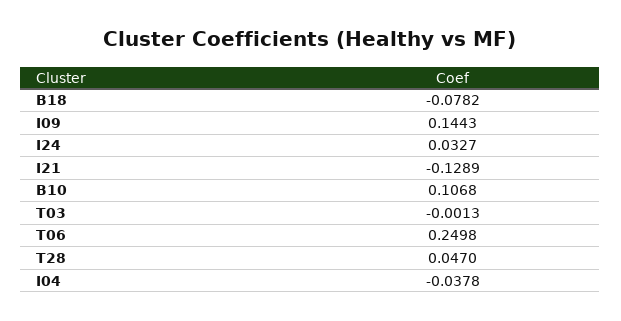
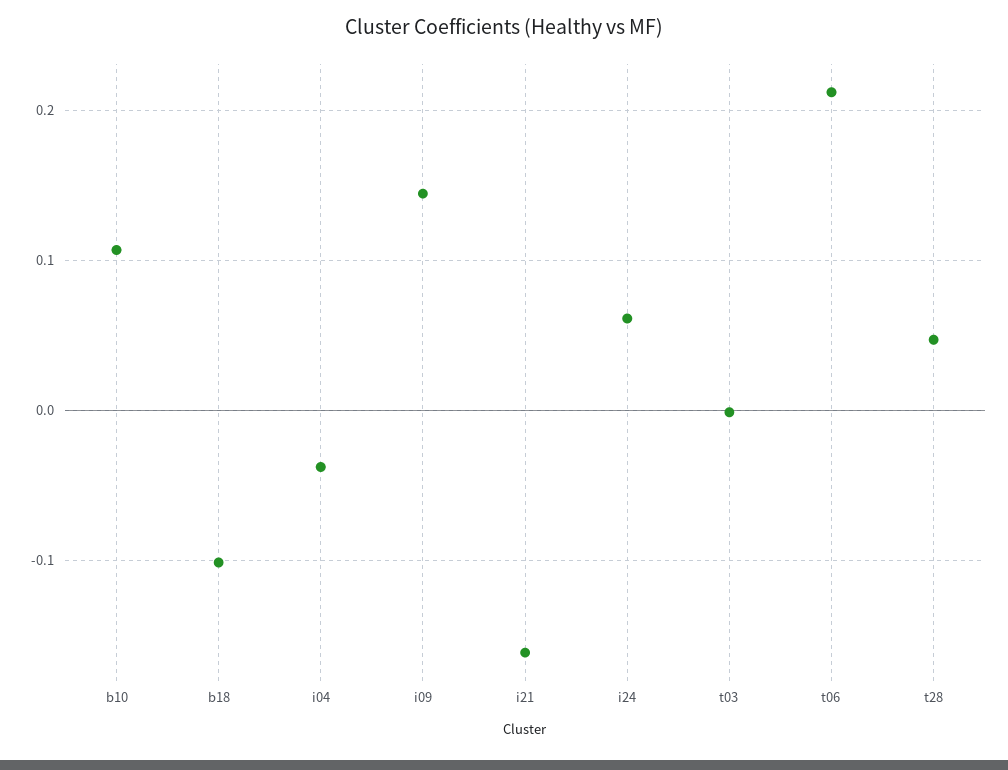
B18: -0.0782 -> -0.1
I24: 0.0327 -> 0.06
I21: -0.1289 -> -0.16
T06: 0.2498 -> 0.21

